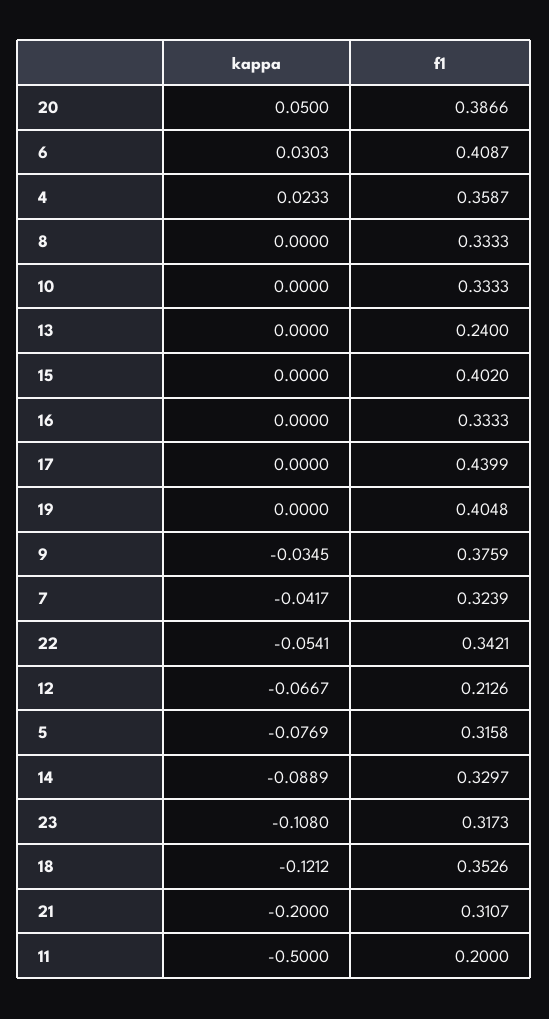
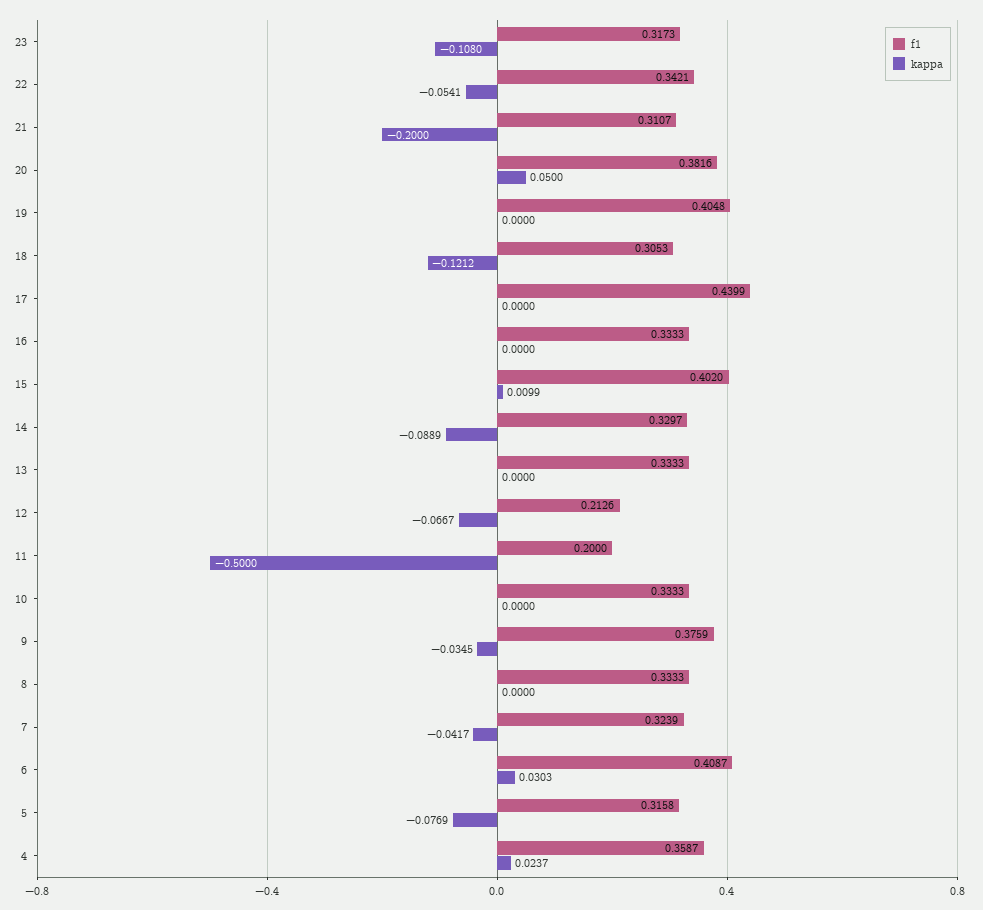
f1, 20: 0.3866 -> 0.3816
kappa, 4: 0.0233 -> 0.0237
f1, 13: 0.24 -> 0.3333
kappa, 15: 0 -> 0.0099
f1, 18: 0.3526 -> 0.3053

